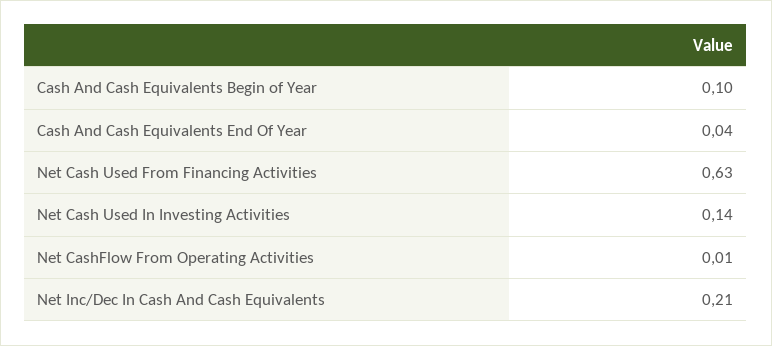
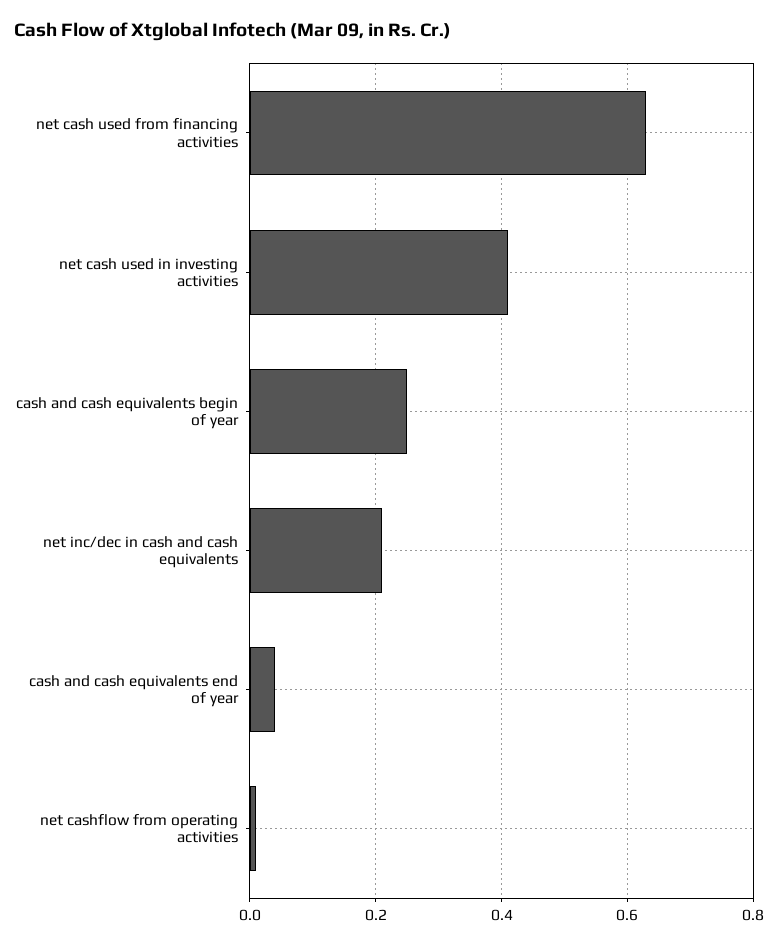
Cash And Cash Equivalents Begin of Year: 0.1 -> 0.25
Net Cash Used In Investing Activities: 0.14 -> 0.4

